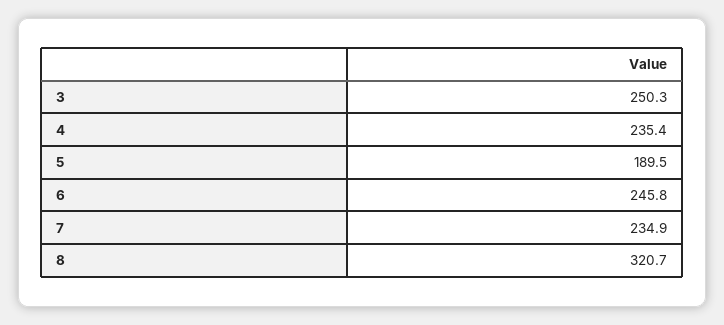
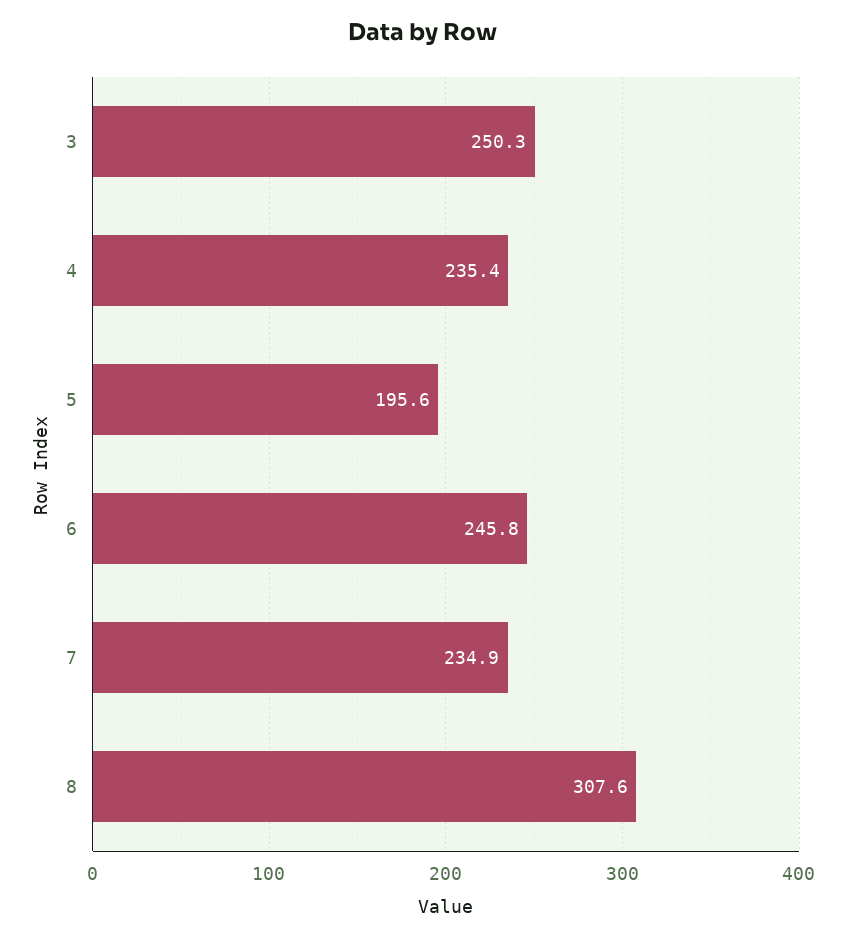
5: 189.5 -> 195.6
8: 320.7 -> 307.6

